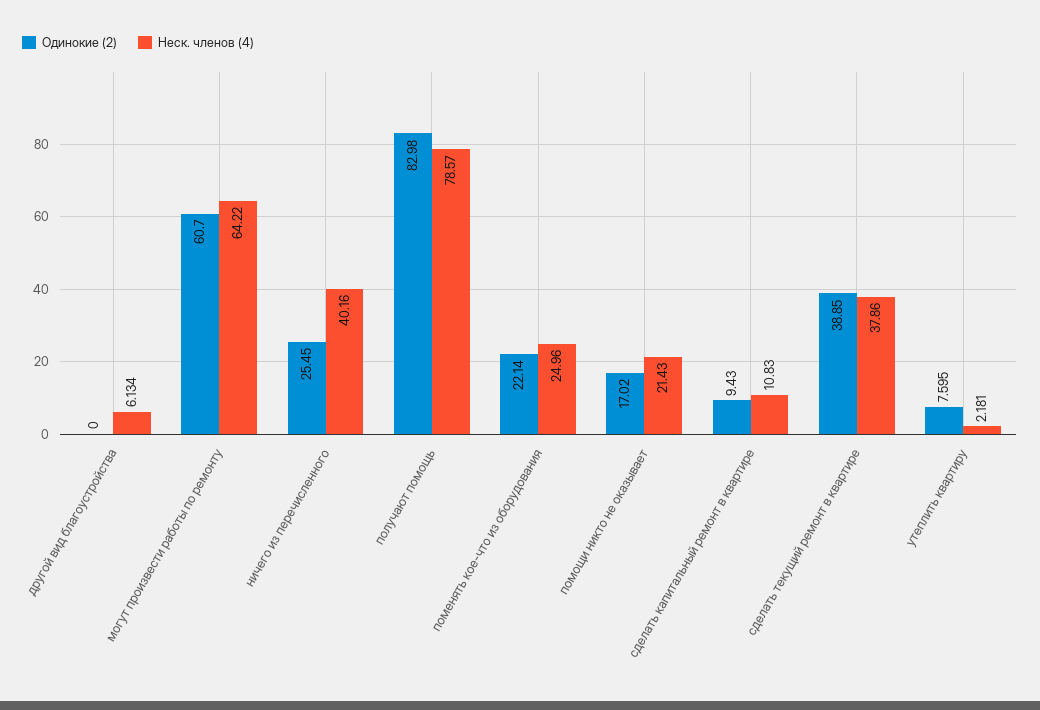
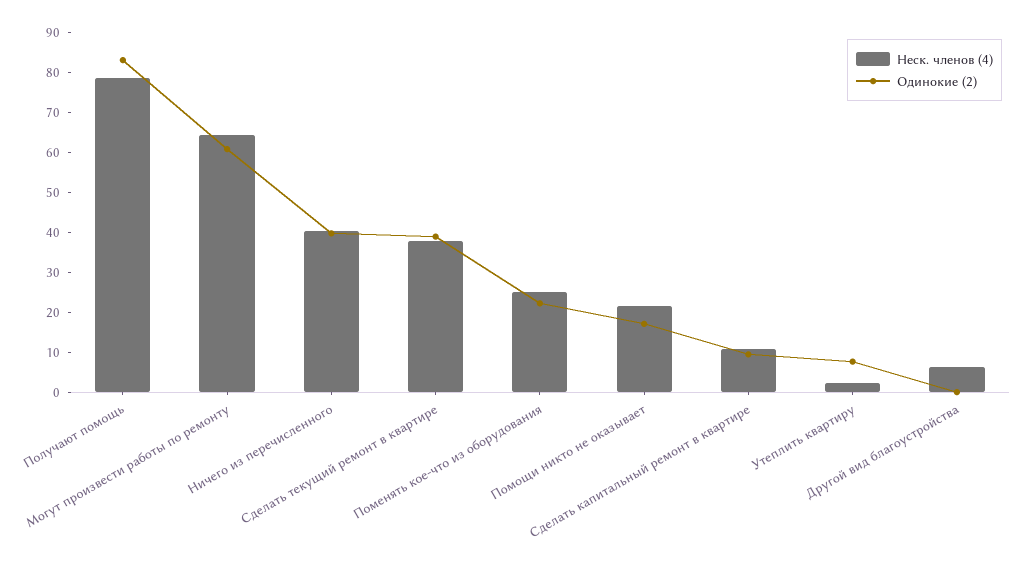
Одинокие (2), ничего из перечисленного: 25.45 -> 40

